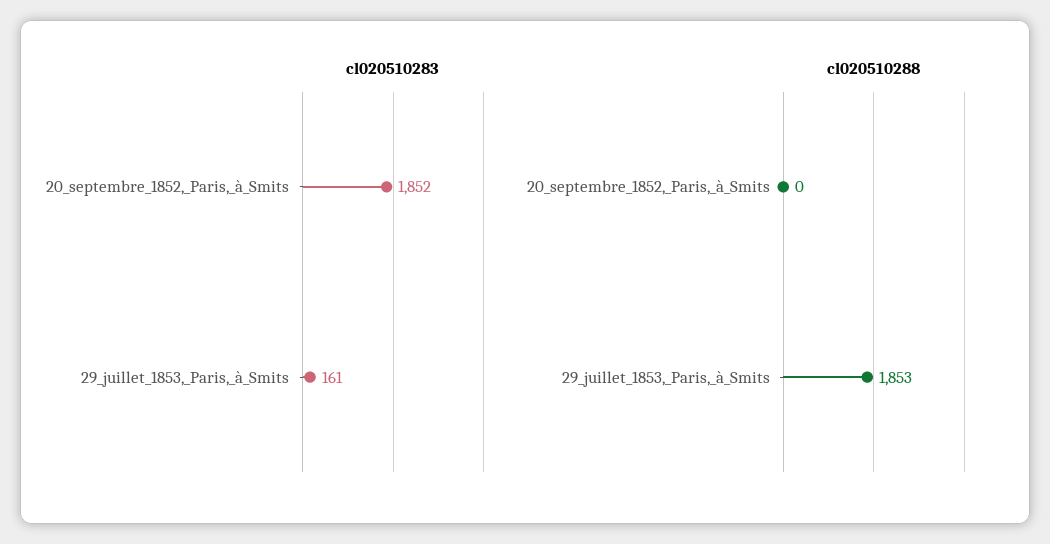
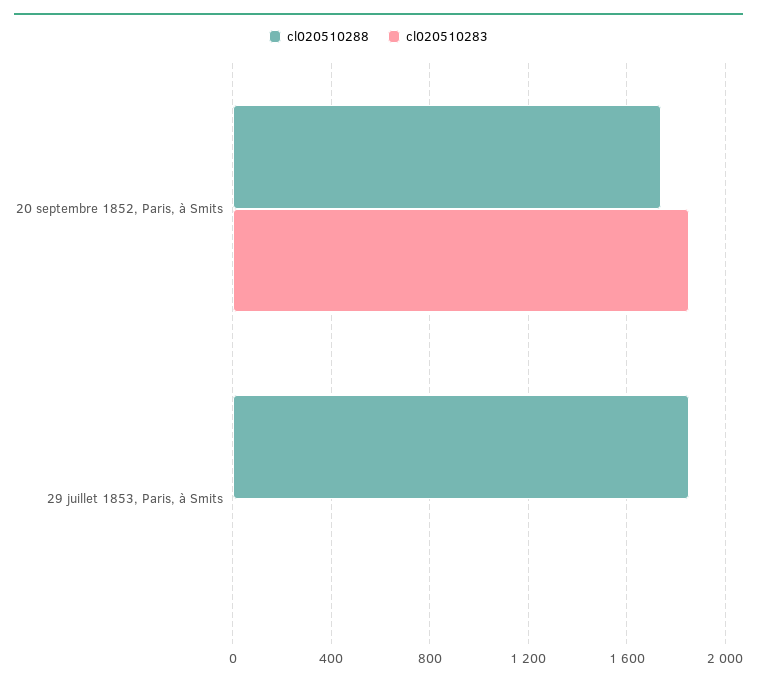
cl020510283, 29_juillet_1853,_Paris,_à_Smits: 161 -> 0
cl020510288, 20_septembre_1852,_Paris,_à_Smits: 0 -> 1750

